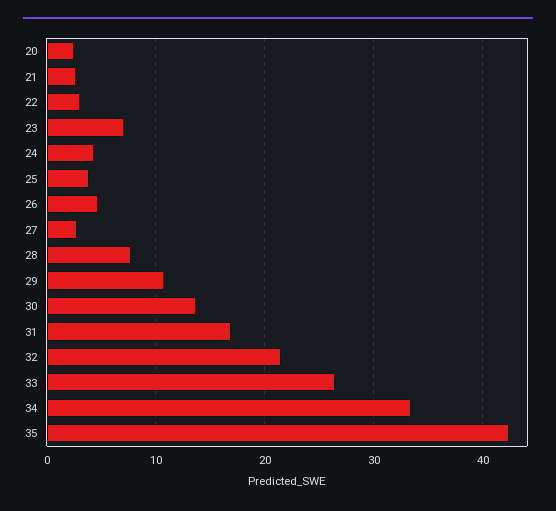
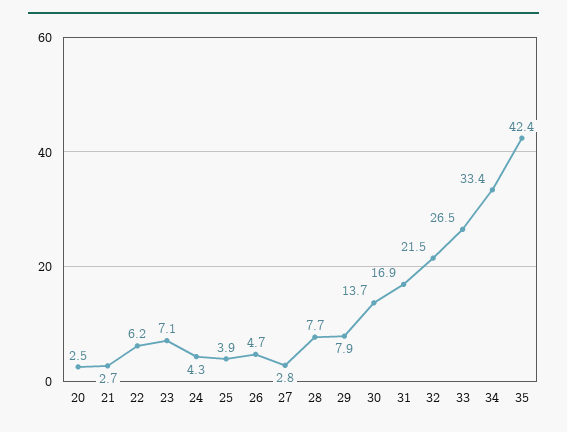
22: 3 -> 6.2
29: 11 -> 7.9

